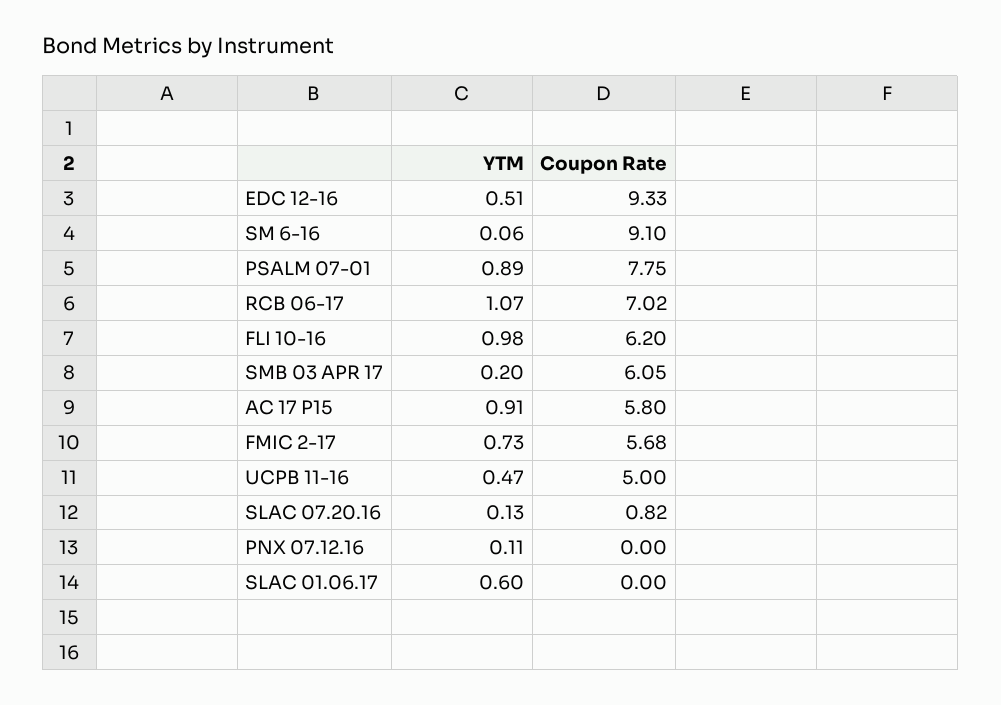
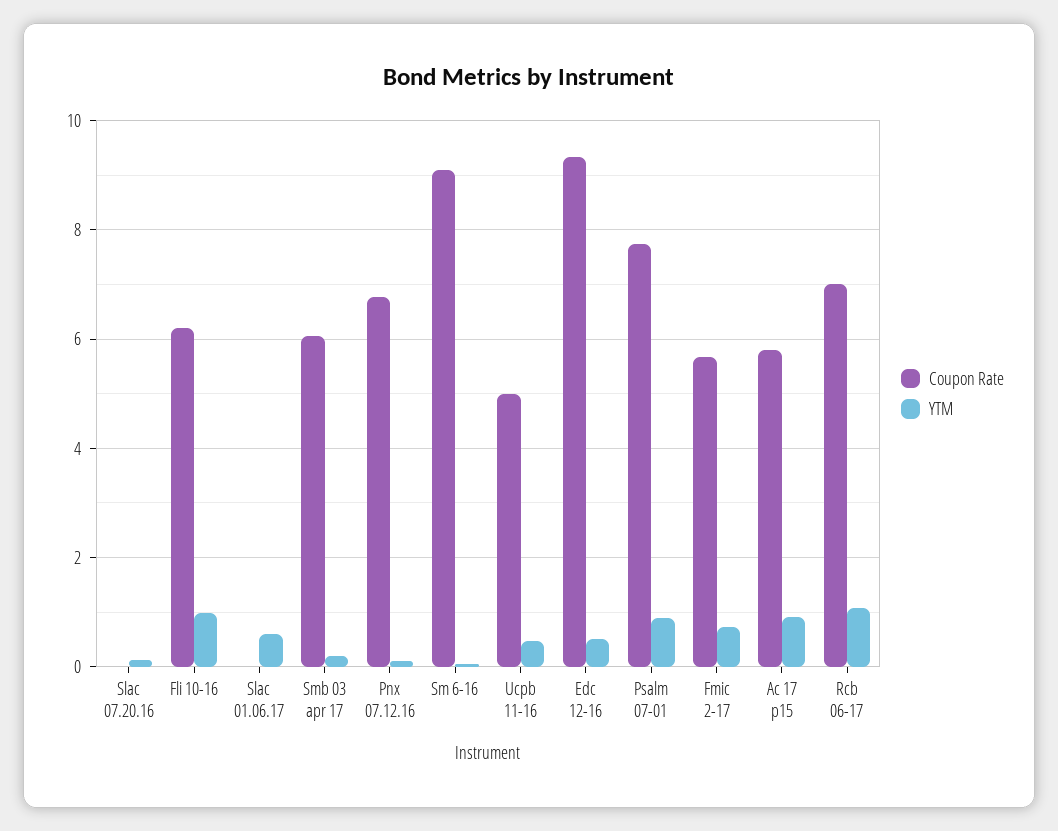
Coupon Rate, SLAC 07.20.16: 0.82 -> 0
Coupon Rate, PNX 07.12.16: 0 -> 6.8

